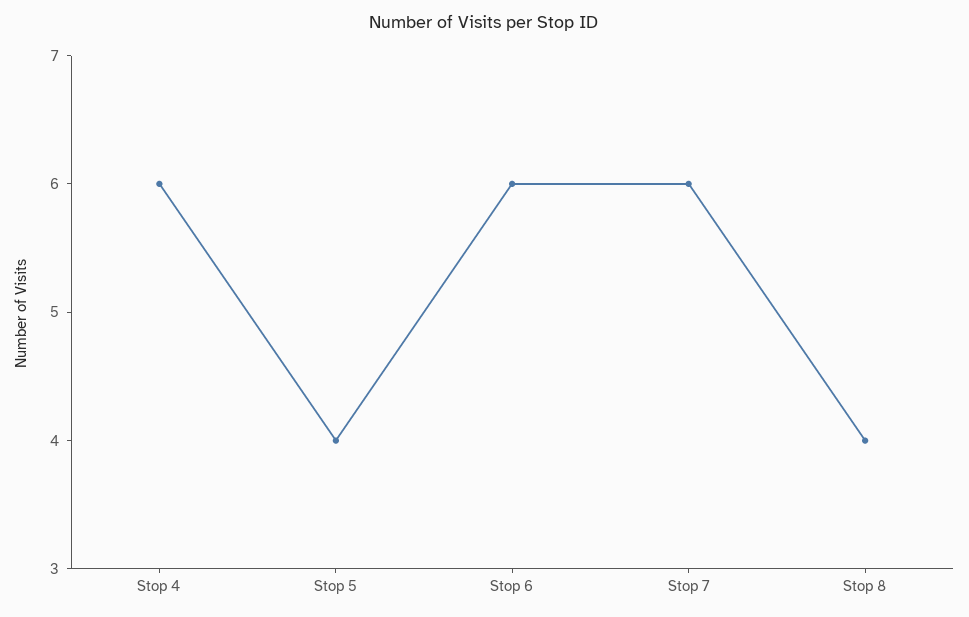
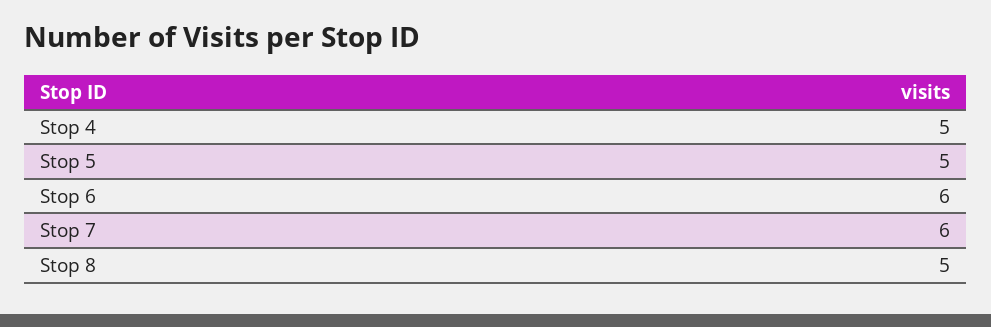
Stop 4: 6 -> 5
Stop 5: 4 -> 5
Stop 8: 4 -> 5

